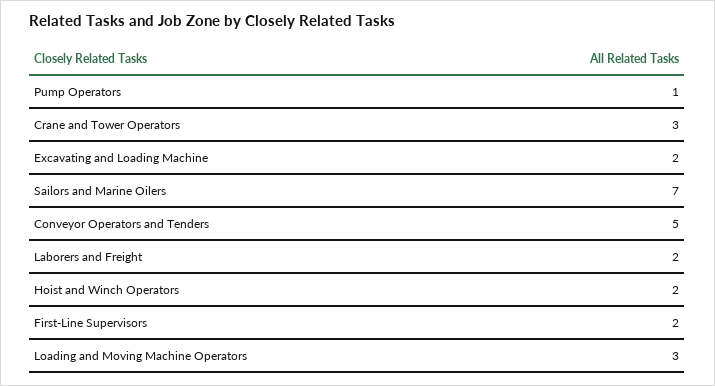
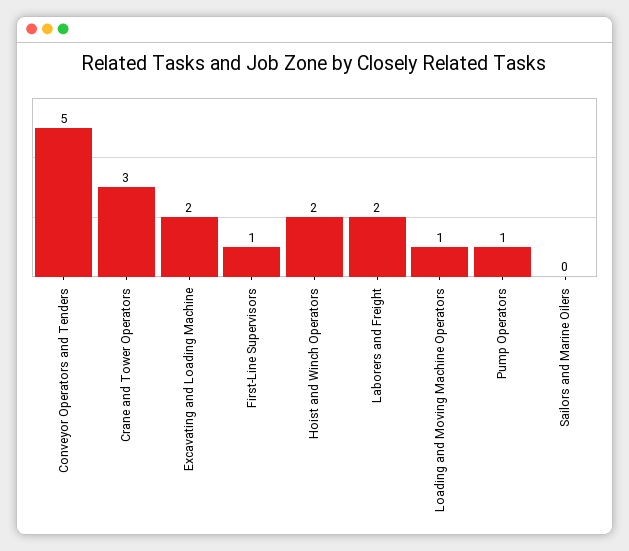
Sailors and Marine Oilers: 7 -> 0
First-Line Supervisors: 2 -> 1
Loading and Moving Machine Operators: 3 -> 1

